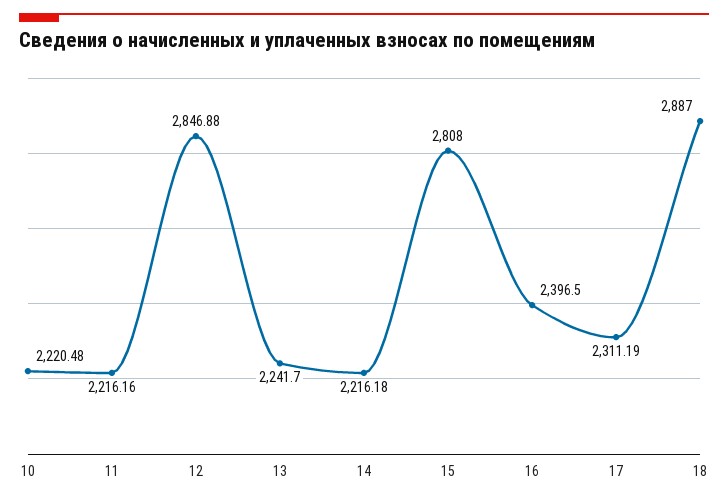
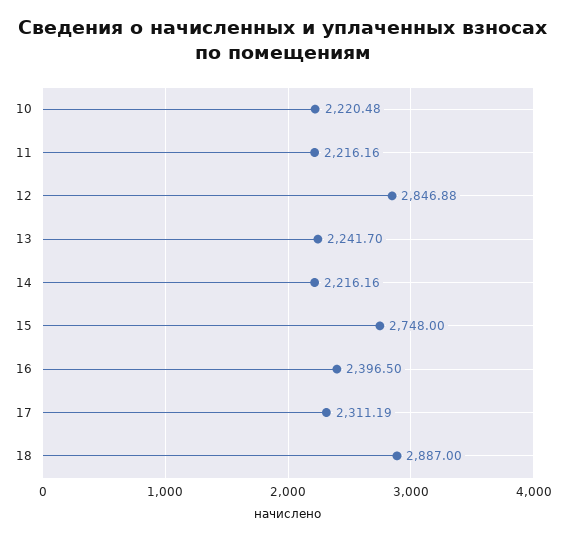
14: 2216.18 -> 2216.16
15: 2808 -> 2748

